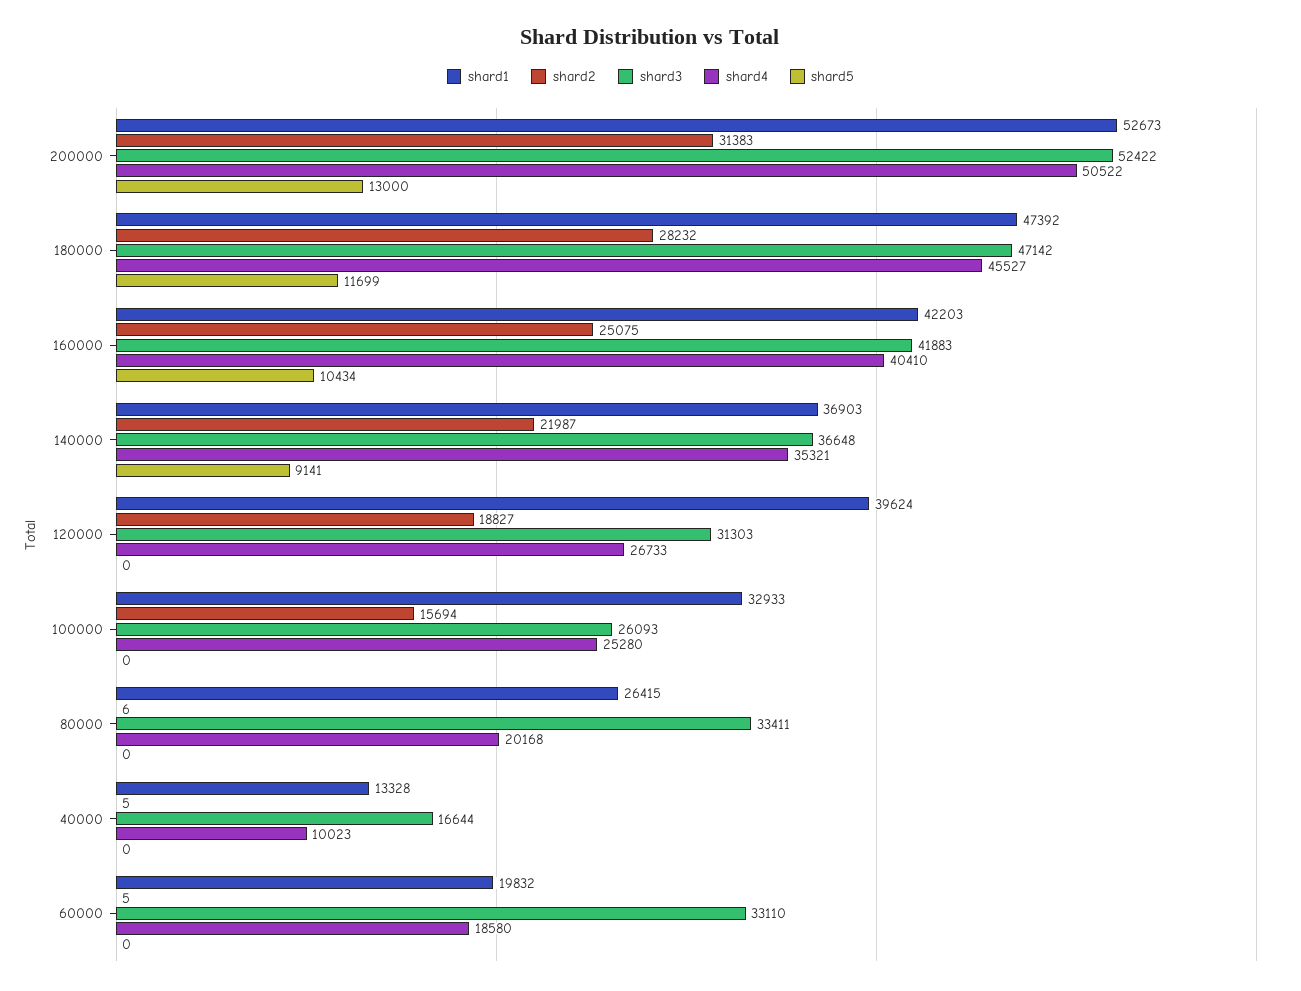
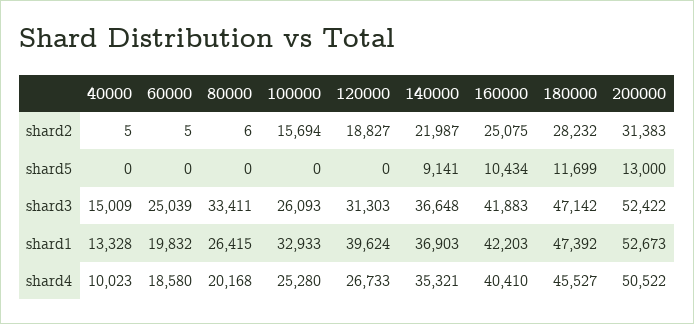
shard3, 40000: 16644 -> 15009
shard3, 60000: 33110 -> 25039

